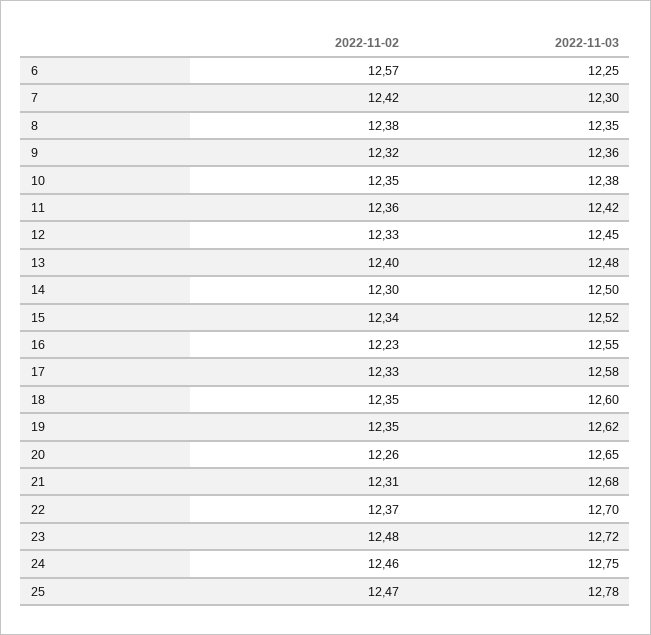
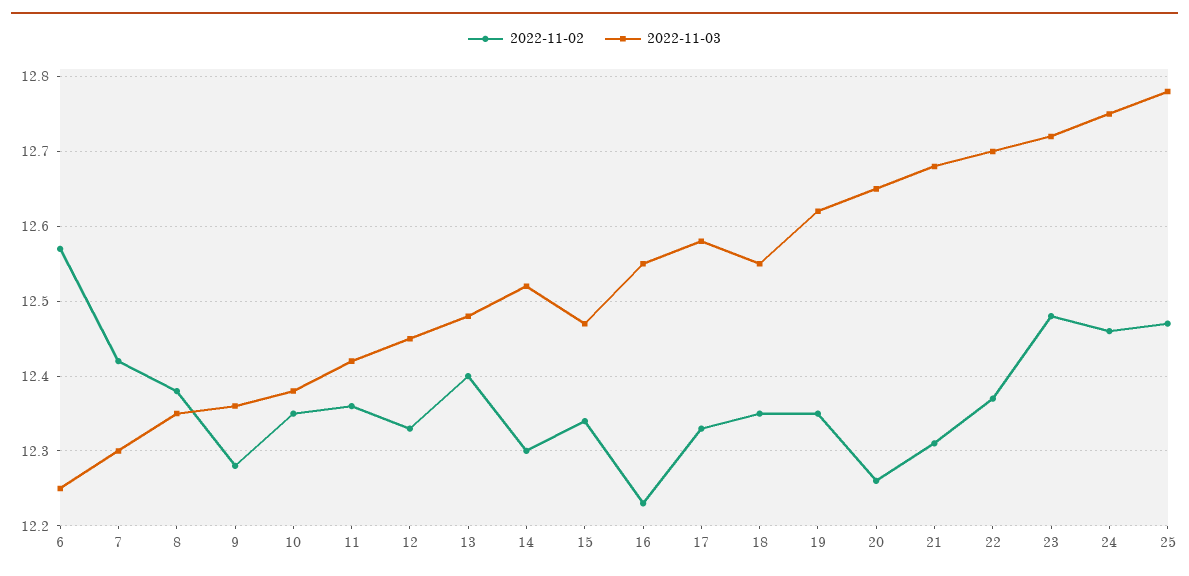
2022-11-02, 9: 12.32 -> 12.28
2022-11-03, 14: 12.5 -> 12.52
2022-11-03, 15: 12.52 -> 12.47
2022-11-03, 18: 12.6 -> 12.55

